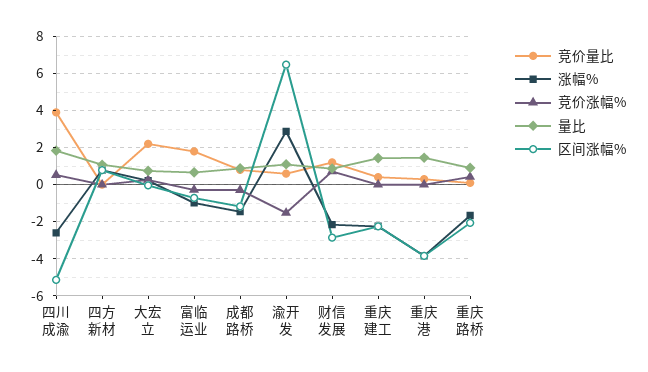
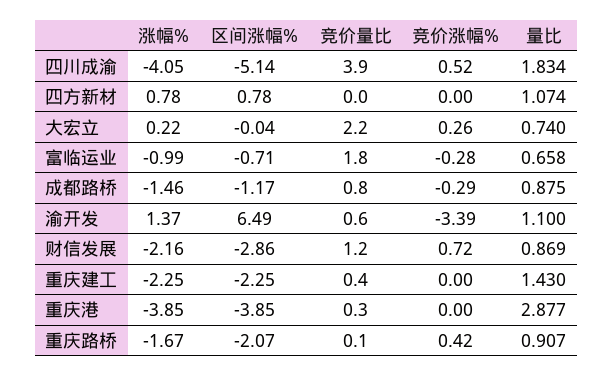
涨幅%, 四川成渝: -2.5 -> -4.05
涨幅%, 渝开发: 3 -> 1.37
竞价涨幅%, 渝开发: -1.5 -> -3.39
量比, 重庆港: 1.5 -> 2.877

